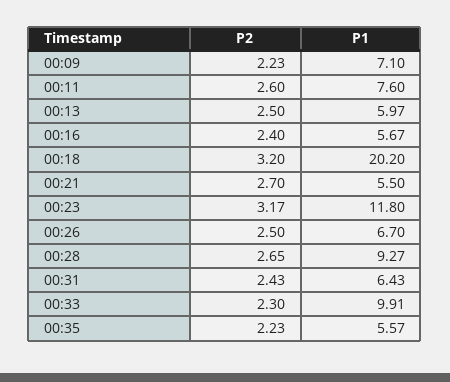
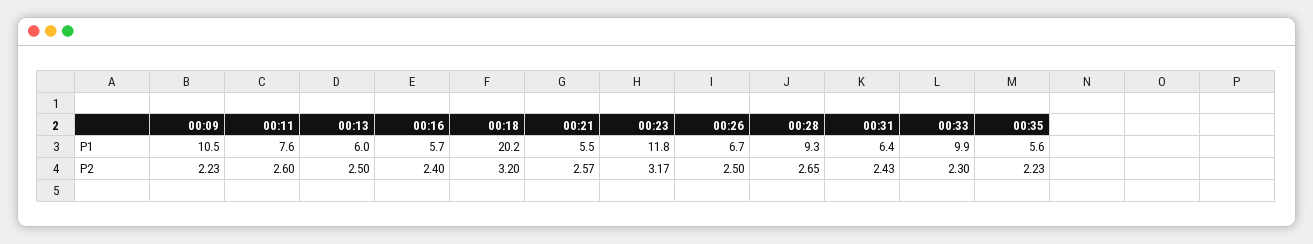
P1, 00:09: 7.1 -> 10.5
P2, 00:21: 2.7 -> 2.57

